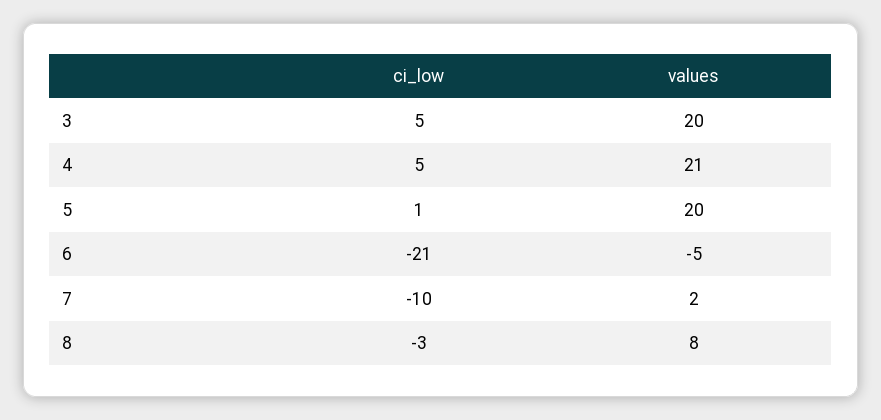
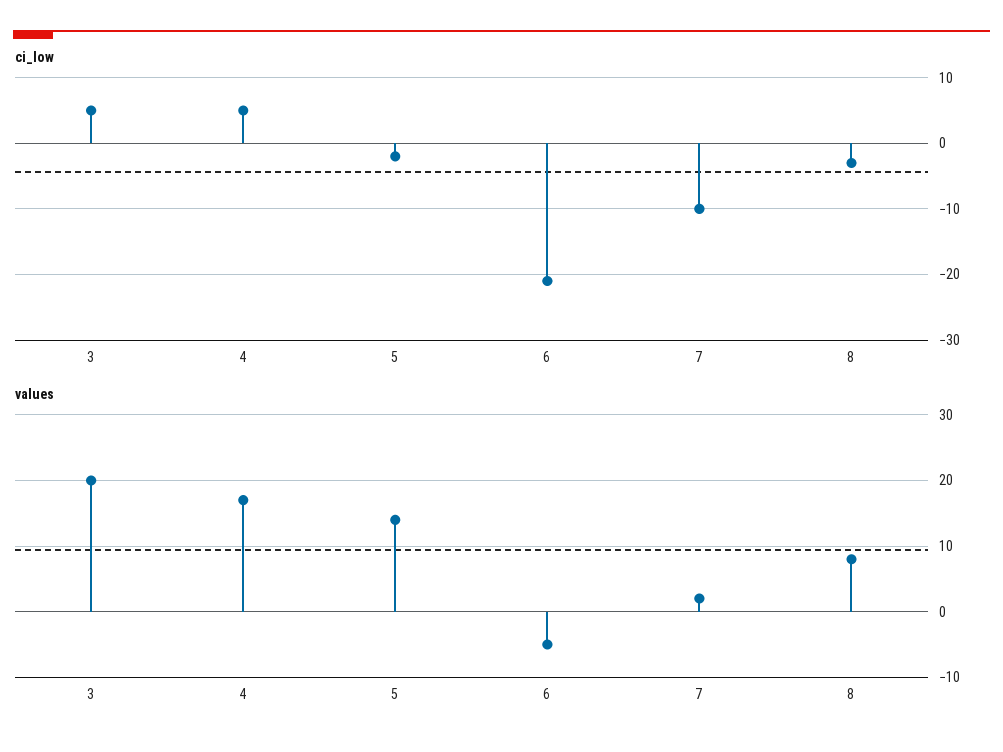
values, 4: 21 -> 17
ci_low, 5: 1 -> -2
values, 5: 20 -> 14

